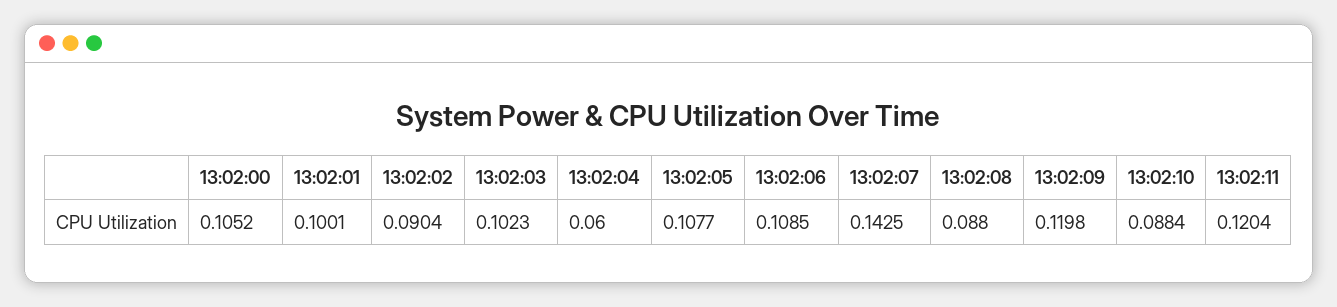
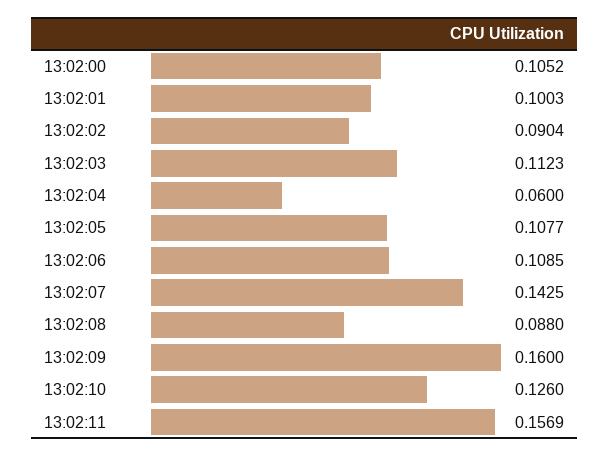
13:02:01: 0.1001 -> 0.1003
13:02:03: 0.1023 -> 0.1123
13:02:09: 0.1198 -> 0.16
13:02:10: 0.0884 -> 0.126
13:02:11: 0.1204 -> 0.1569

